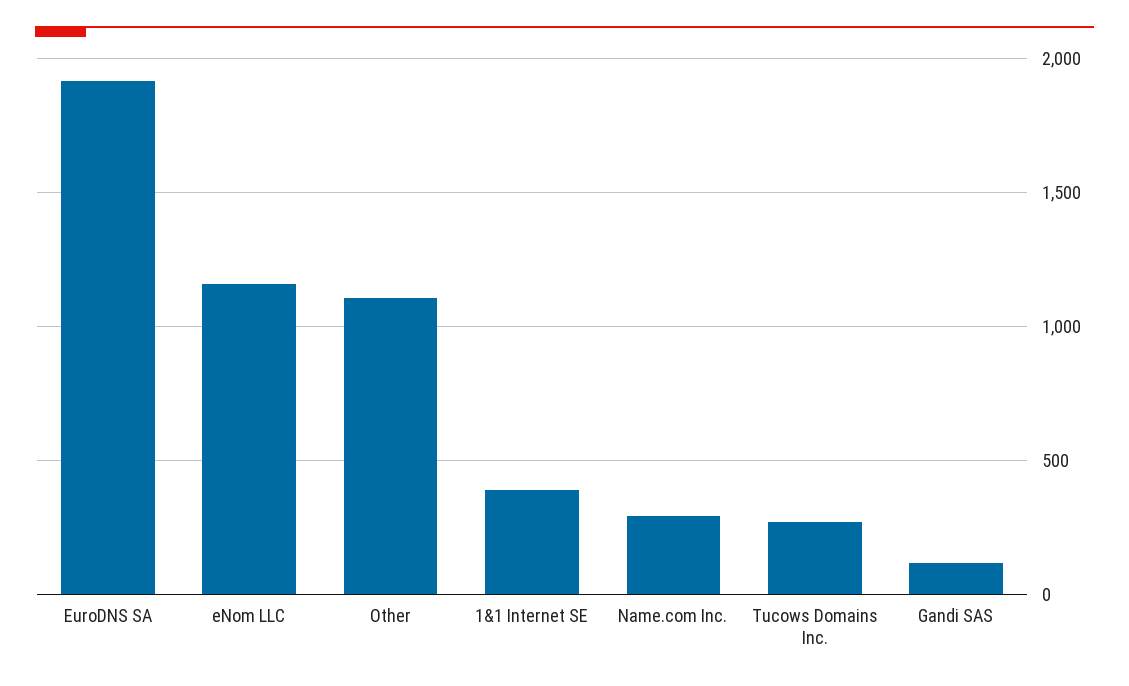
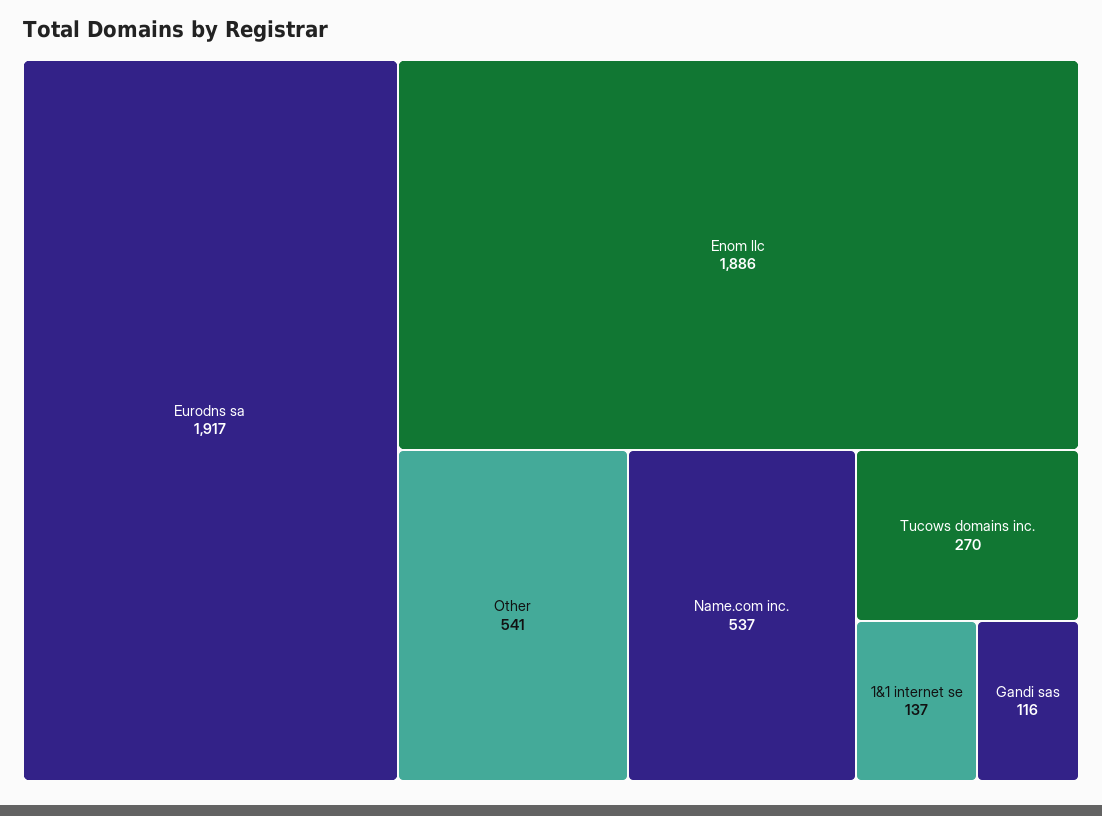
eNom LLC: 1150 -> 1886
Other: 1100 -> 541
1&1 Internet SE: 400 -> 137
Name.com Inc.: 300 -> 537

